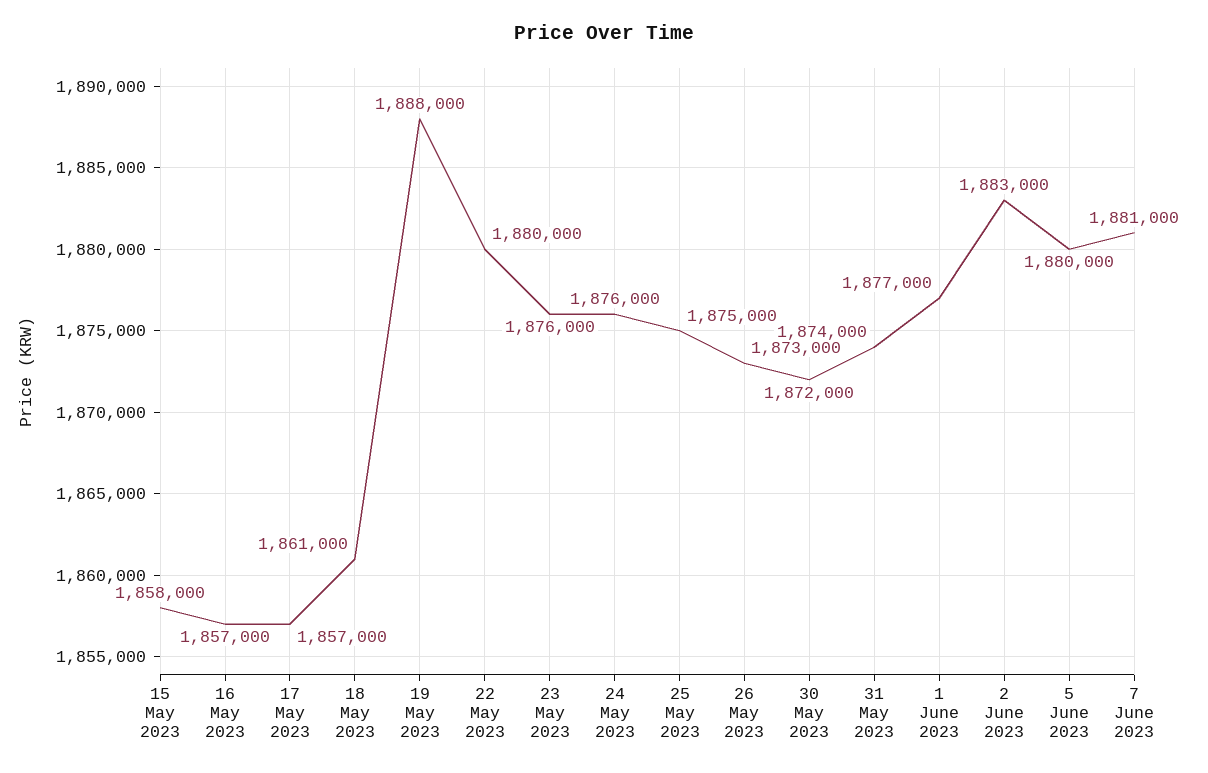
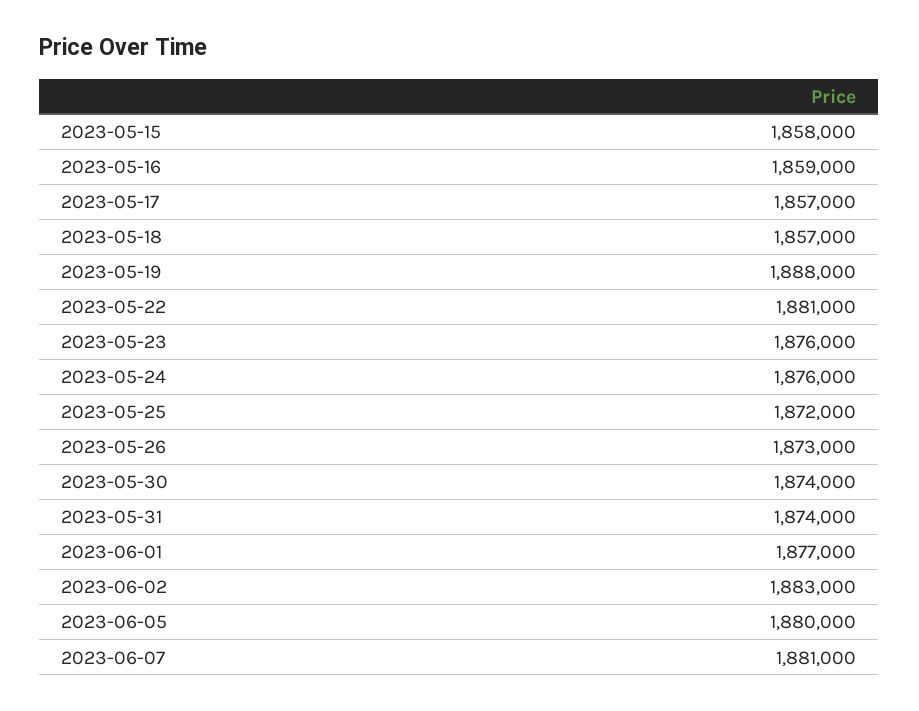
16 May 2023: 1857000 -> 1859000
18 May 2023: 1861000 -> 1857000
22 May 2023: 1880000 -> 1881000
25 May 2023: 1875000 -> 1872000
30 May 2023: 1872000 -> 1874000

